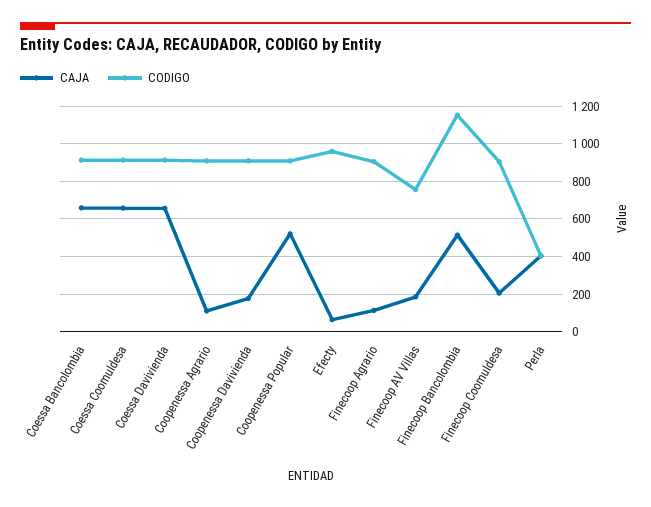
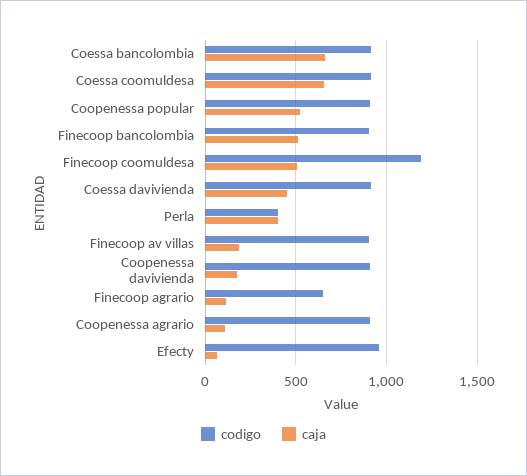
CAJA, Coessa Davivienda: 650 -> 450
CODIGO, Finecoop Agrario: 900 -> 650
CODIGO, Finecoop AV Villas: 750 -> 900
CODIGO, Finecoop Bancolombia: 1150 -> 900
CAJA, Finecoop Coomuldesa: 200 -> 500
CODIGO, Finecoop Coomuldesa: 900 -> 1200

